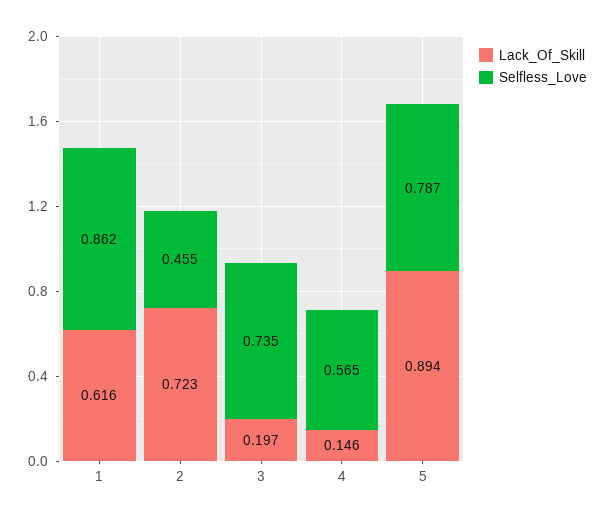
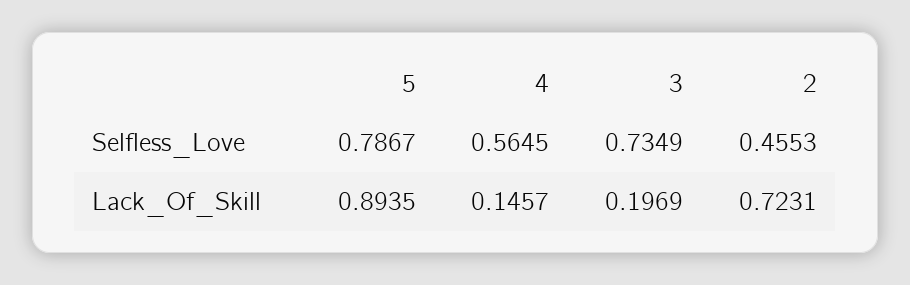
Lack_Of_Skill, 1: 0.616 -> none
Selfless_Love, 1: 0.862 -> none

